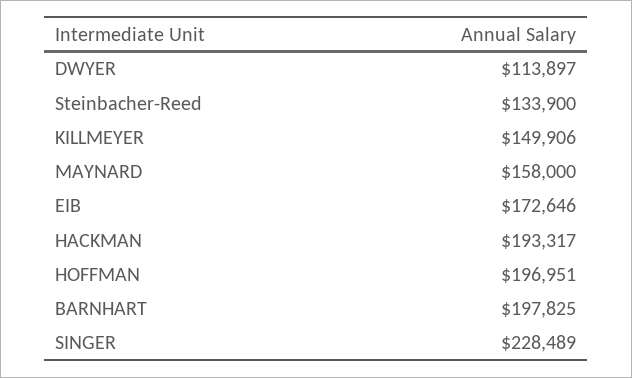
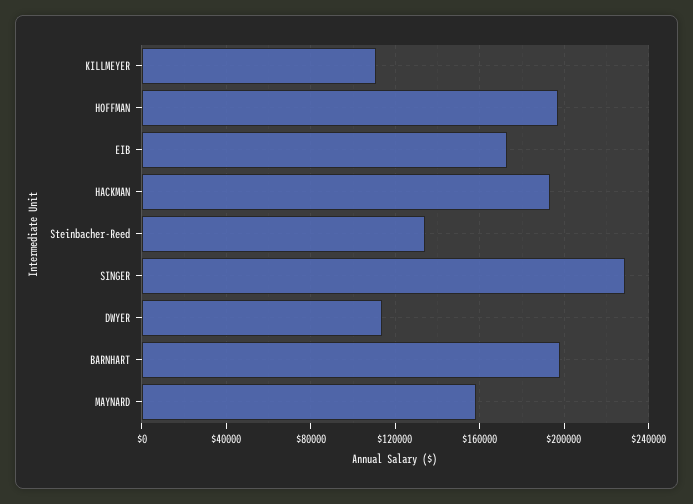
KILLMEYER: 149906 -> 110000

